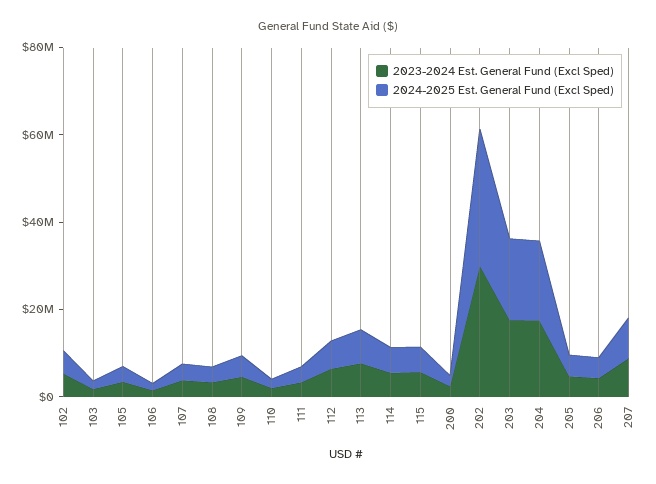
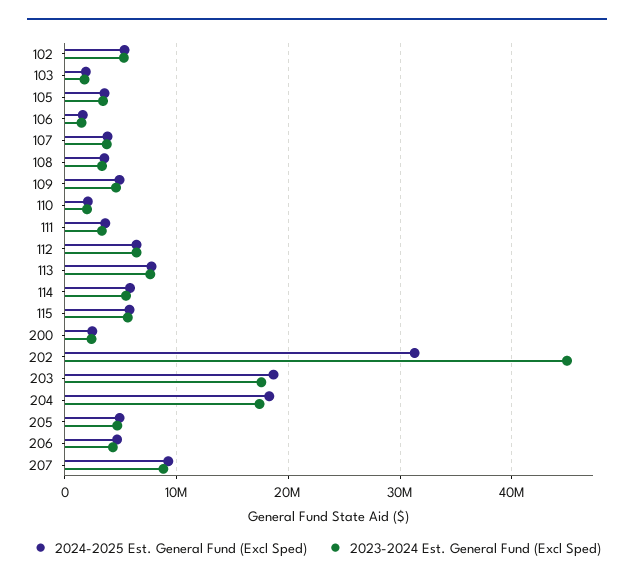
2023-2024 Est. General Fund (Excl Sped), 202: 30000000 -> 45000000

